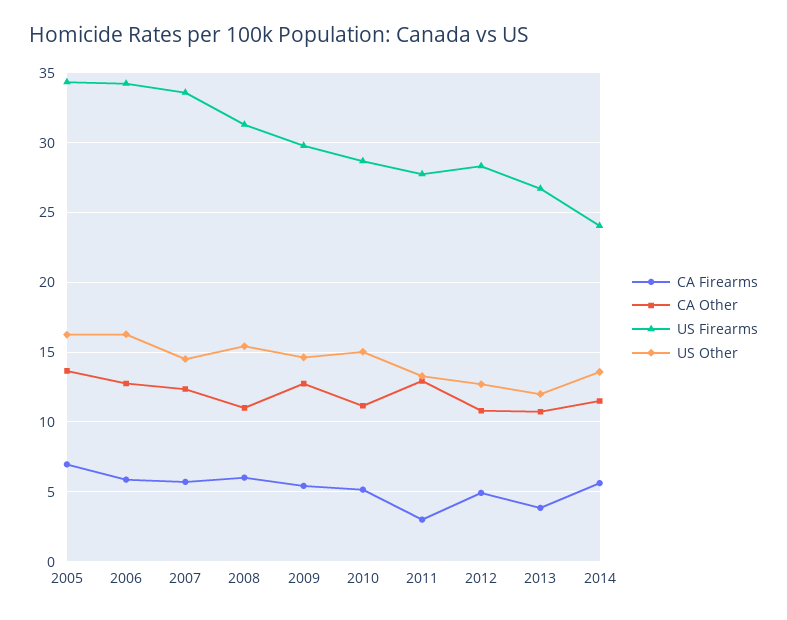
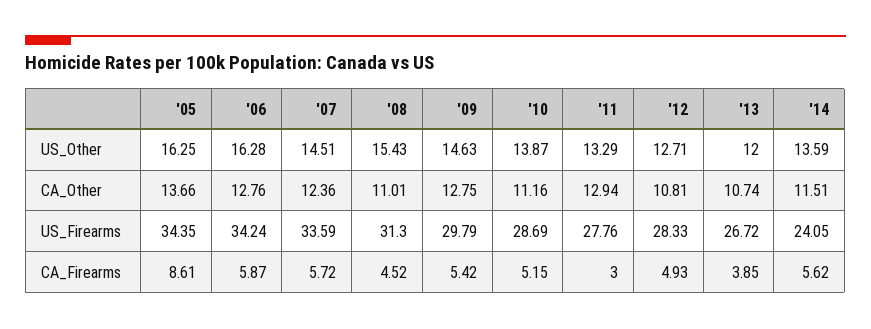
CA Firearms, 2005: 7 -> 8.61
CA Firearms, 2008: 6 -> 4.52
US Other, 2010: 15 -> 13.87

